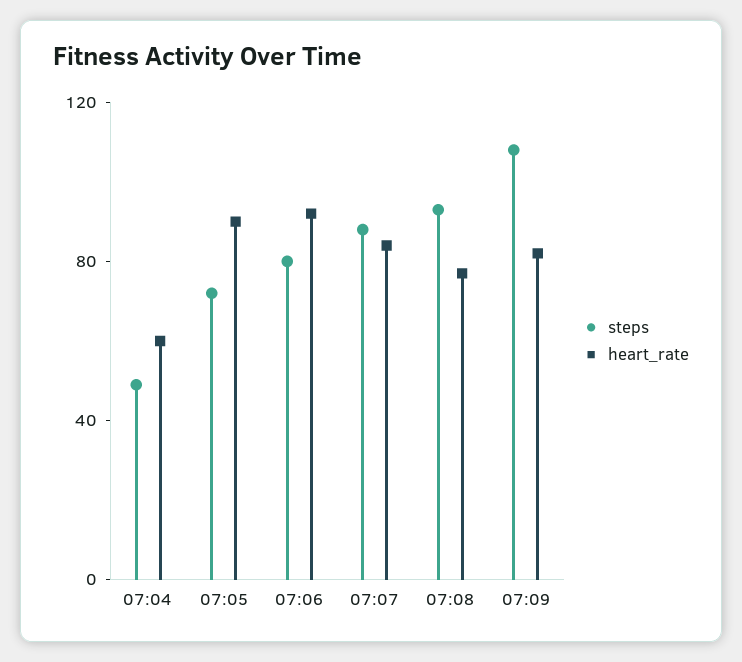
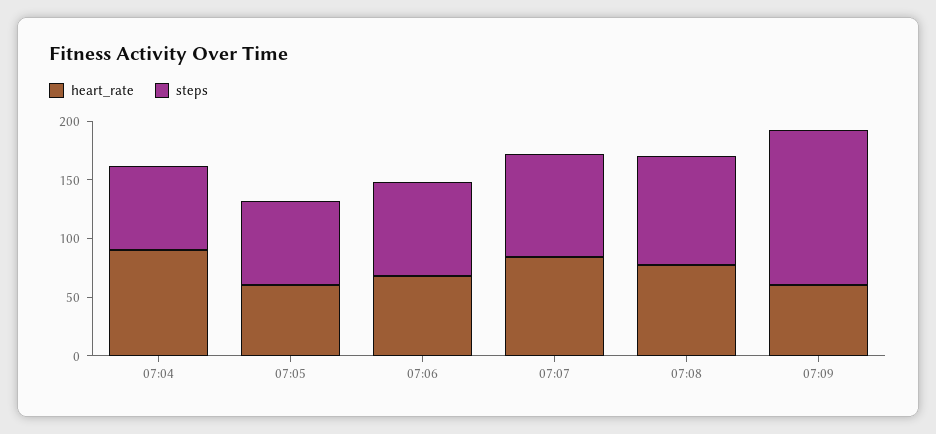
steps, 07:04: 50 -> 70
heart_rate, 07:04: 60 -> 90
heart_rate, 07:05: 90 -> 60
heart_rate, 07:06: 90 -> 70
steps, 07:09: 110 -> 130
heart_rate, 07:09: 80 -> 60

